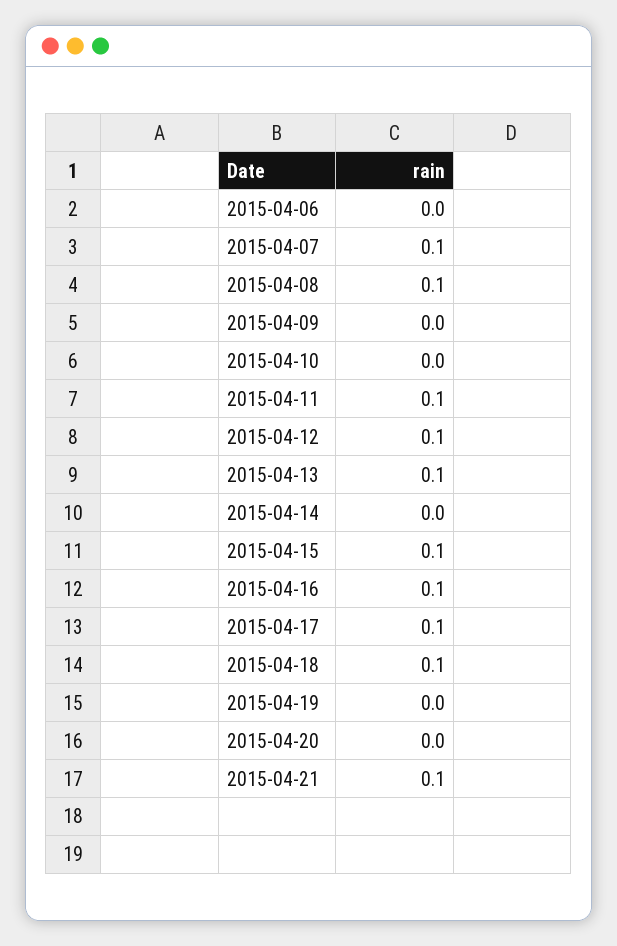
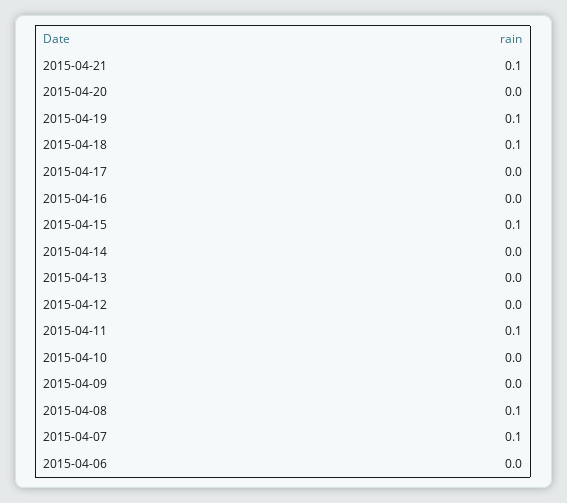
2015-04-12: 0.1 -> 0
2015-04-13: 0.1 -> 0
2015-04-16: 0.1 -> 0
2015-04-17: 0.1 -> 0
2015-04-19: 0 -> 0.1

